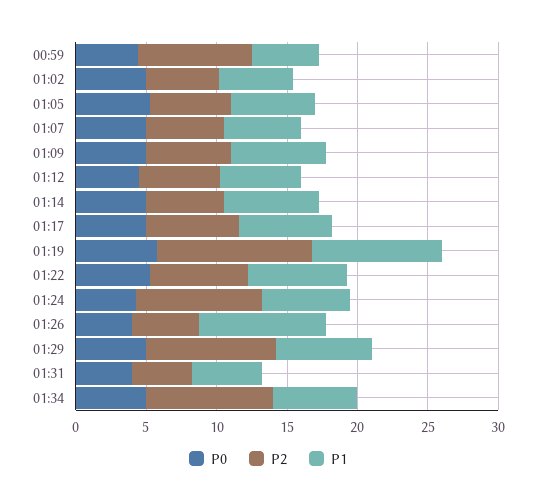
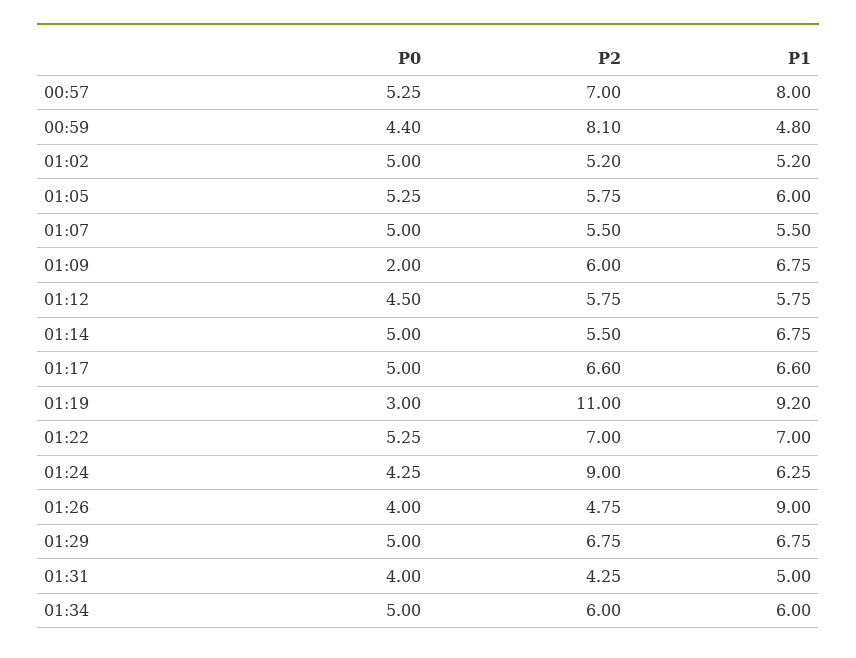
P0, 01:09: 5 -> 2
P0, 01:19: 6 -> 3
P2, 01:29: 9 -> 6.75
P2, 01:34: 9 -> 6
P0, 00:57: none -> 5.25
P2, 00:57: none -> 7
P1, 00:57: none -> 8

